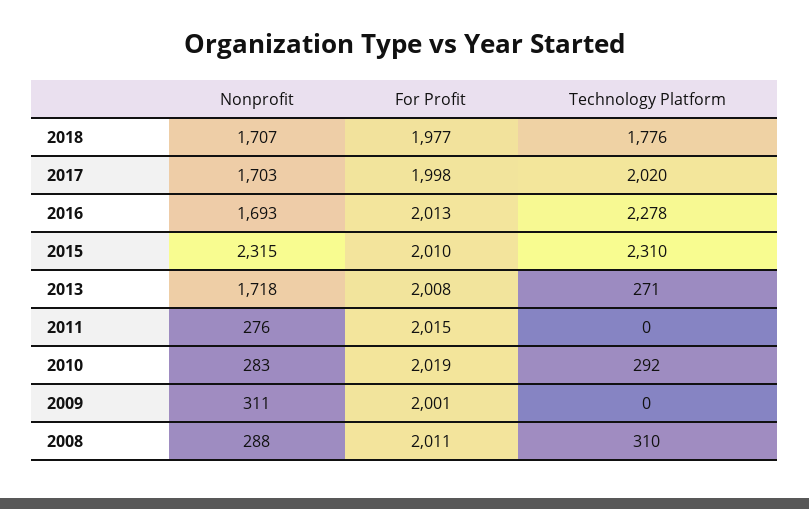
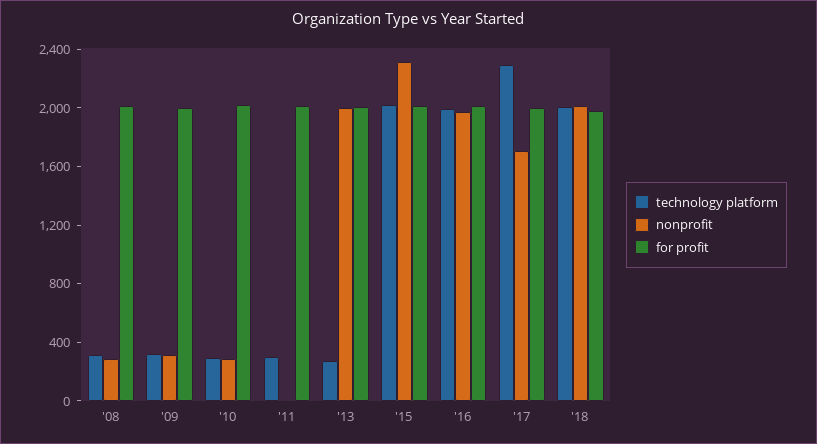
Nonprofit, 2018: 1707 -> 2000
Technology Platform, 2018: 1776 -> 2000
Technology Platform, 2017: 2020 -> 2300
Nonprofit, 2016: 1693 -> 2000
Technology Platform, 2016: 2278 -> 2000
Technology Platform, 2015: 2310 -> 2000
Nonprofit, 2013: 1718 -> 2000
Nonprofit, 2011: 276 -> 0
Technology Platform, 2011: 0 -> 300
Technology Platform, 2009: 0 -> 300

